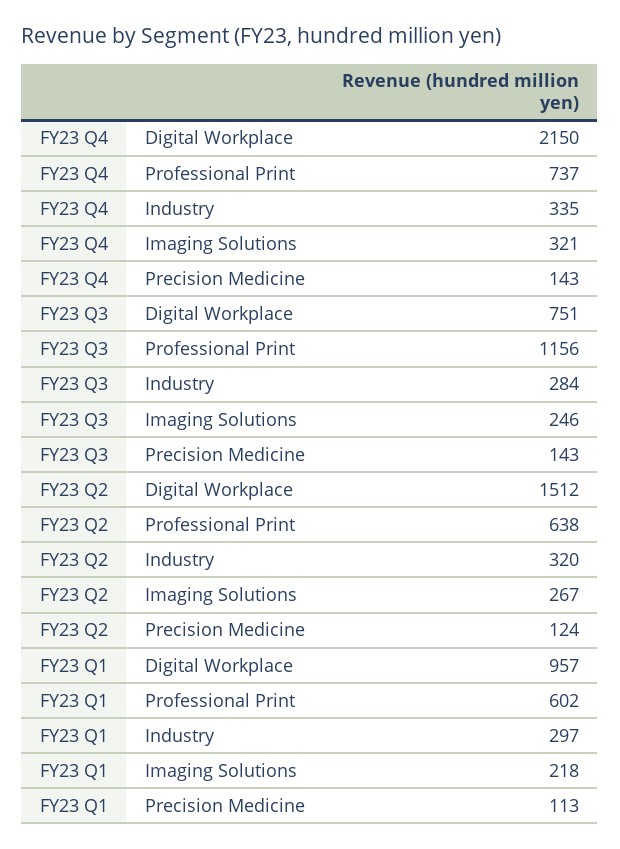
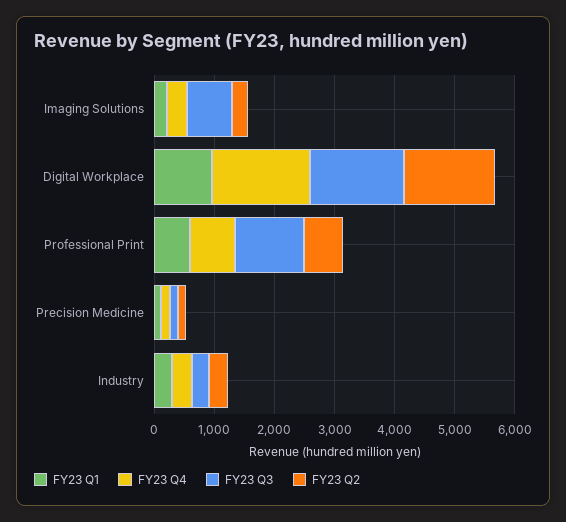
FY23 Q4, Digital Workplace: 2150 -> 1600
FY23 Q3, Digital Workplace: 751 -> 1600
FY23 Q3, Imaging Solutions: 246 -> 800

